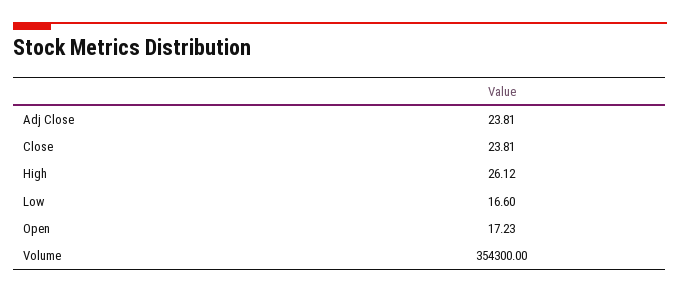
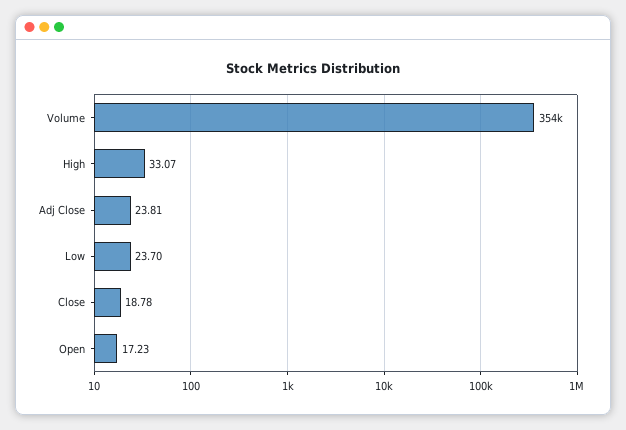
Close: 23.81 -> 18.78
High: 26.12 -> 33.07
Low: 16.6 -> 23.7

